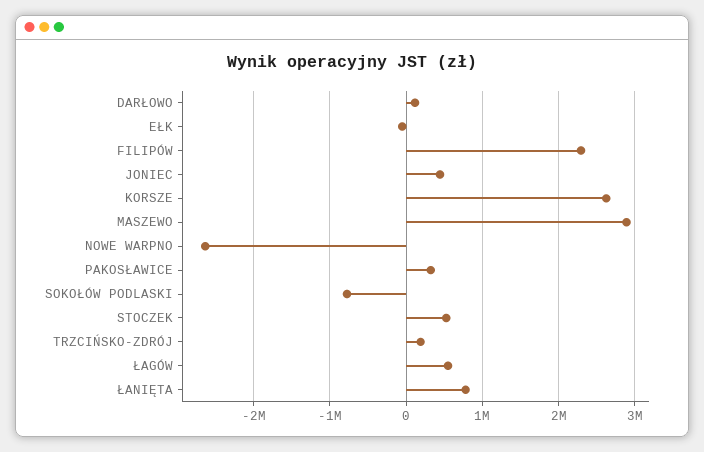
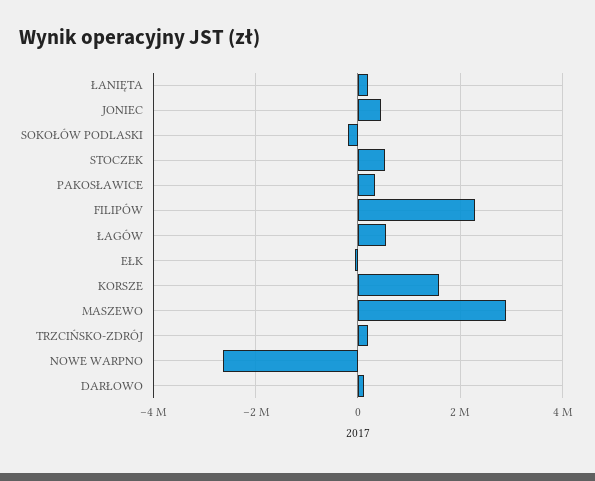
KORSZE: 2600000 -> 1600000
SOKOŁÓW PODLASKI: -800000 -> -200000
ŁANIĘTA: 800000 -> 200000

